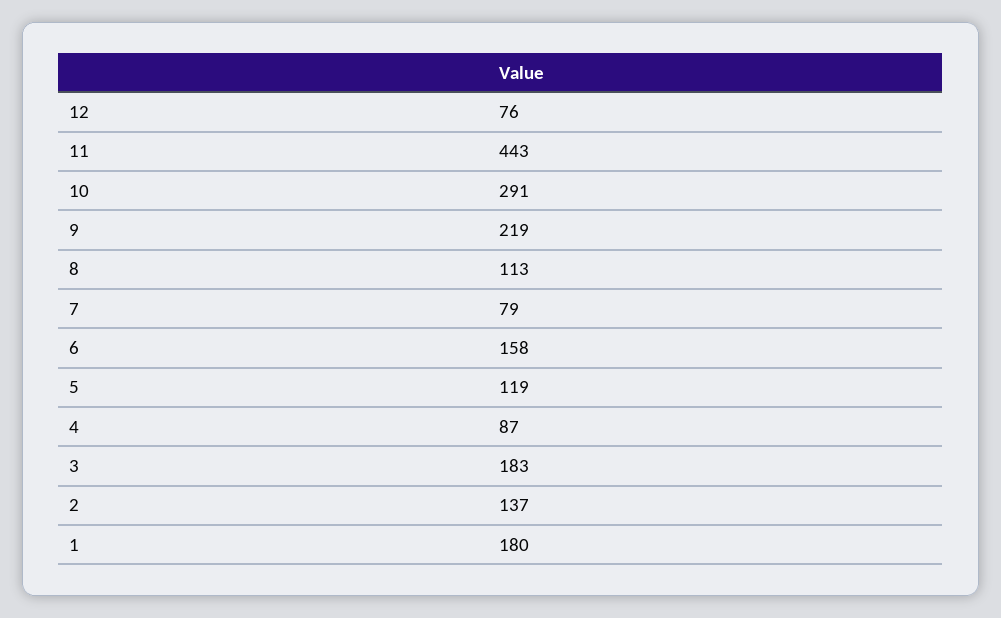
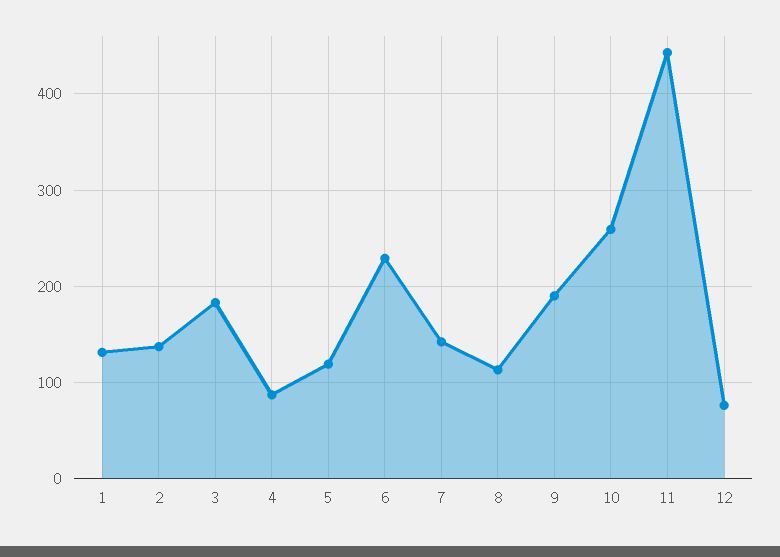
10: 291 -> 260
9: 219 -> 190
7: 79 -> 140
6: 158 -> 230
1: 180 -> 130

